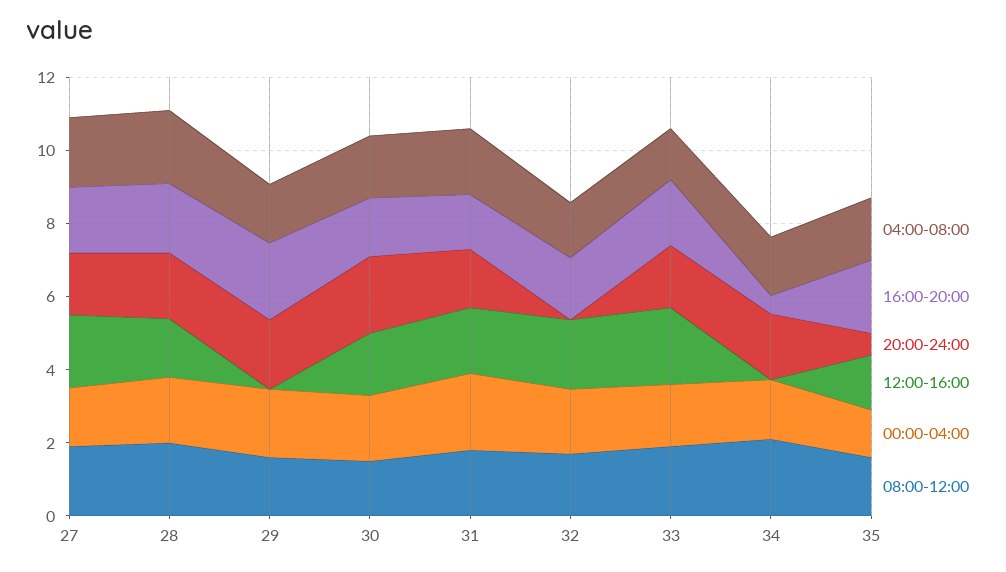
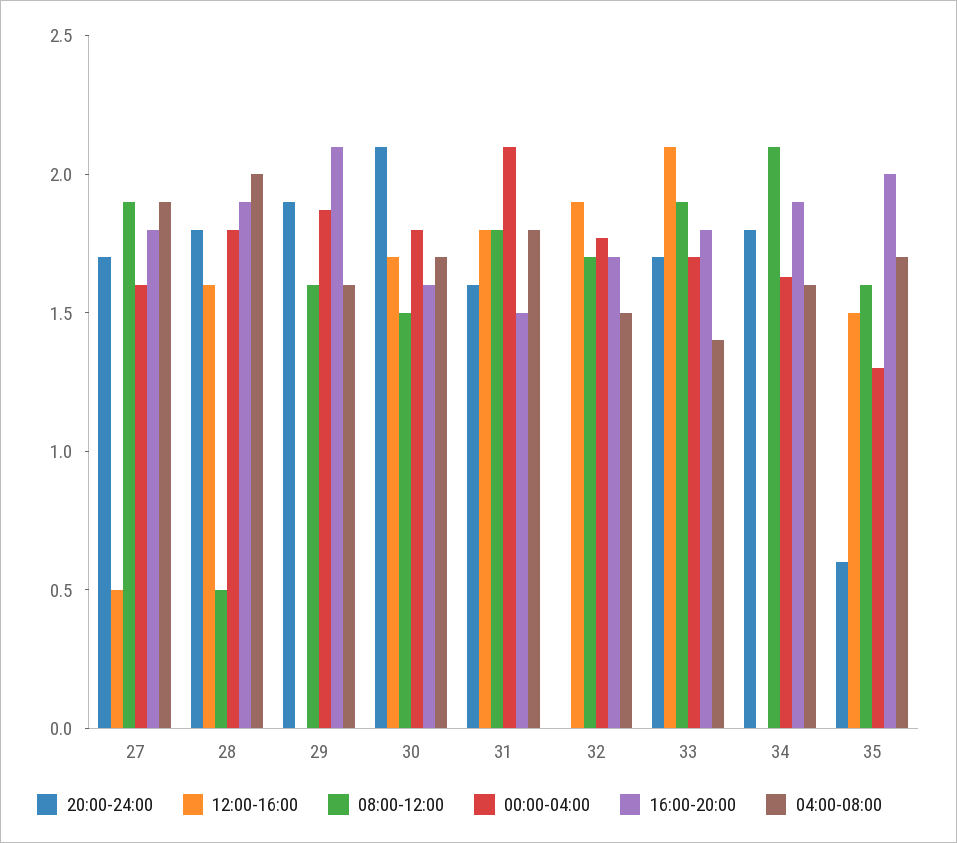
12:00-16:00, 27: 2 -> 0.5
08:00-12:00, 28: 2 -> 0.5
16:00-20:00, 34: 0.5 -> 1.9

